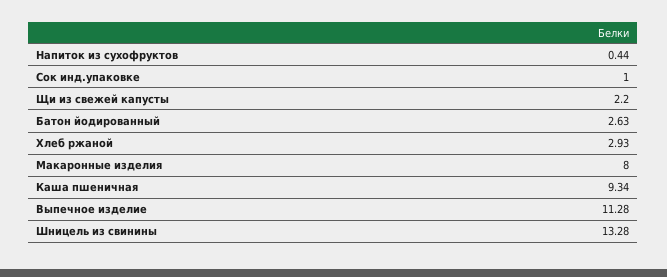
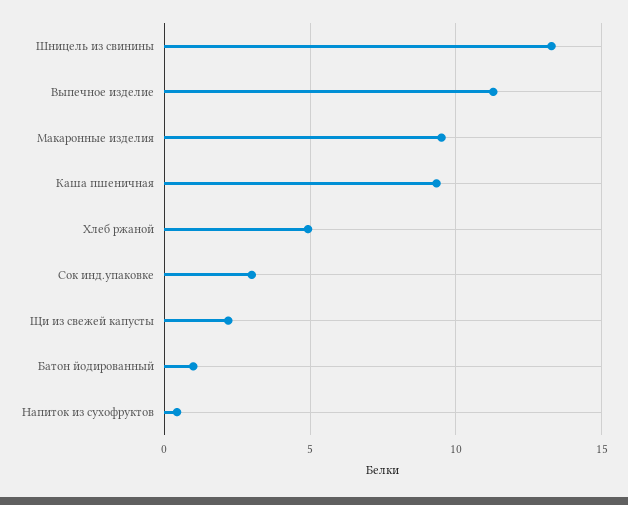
Сок инд.упаковке: 1 -> 3
Батон йодированный: 2.63 -> 1
Хлеб ржаной: 2.93 -> 5
Макаронные изделия: 8 -> 9.5

